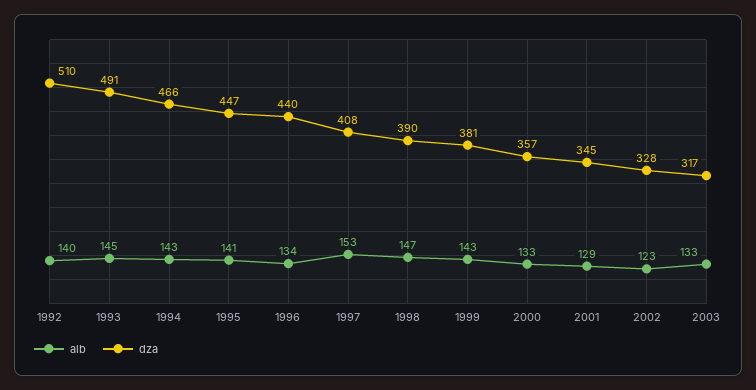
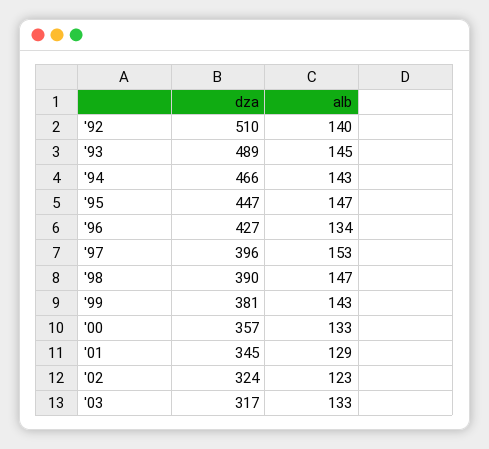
dza, 1993: 491 -> 489
alb, 1995: 141 -> 147
dza, 1996: 440 -> 427
dza, 1997: 408 -> 396
dza, 2002: 328 -> 324

